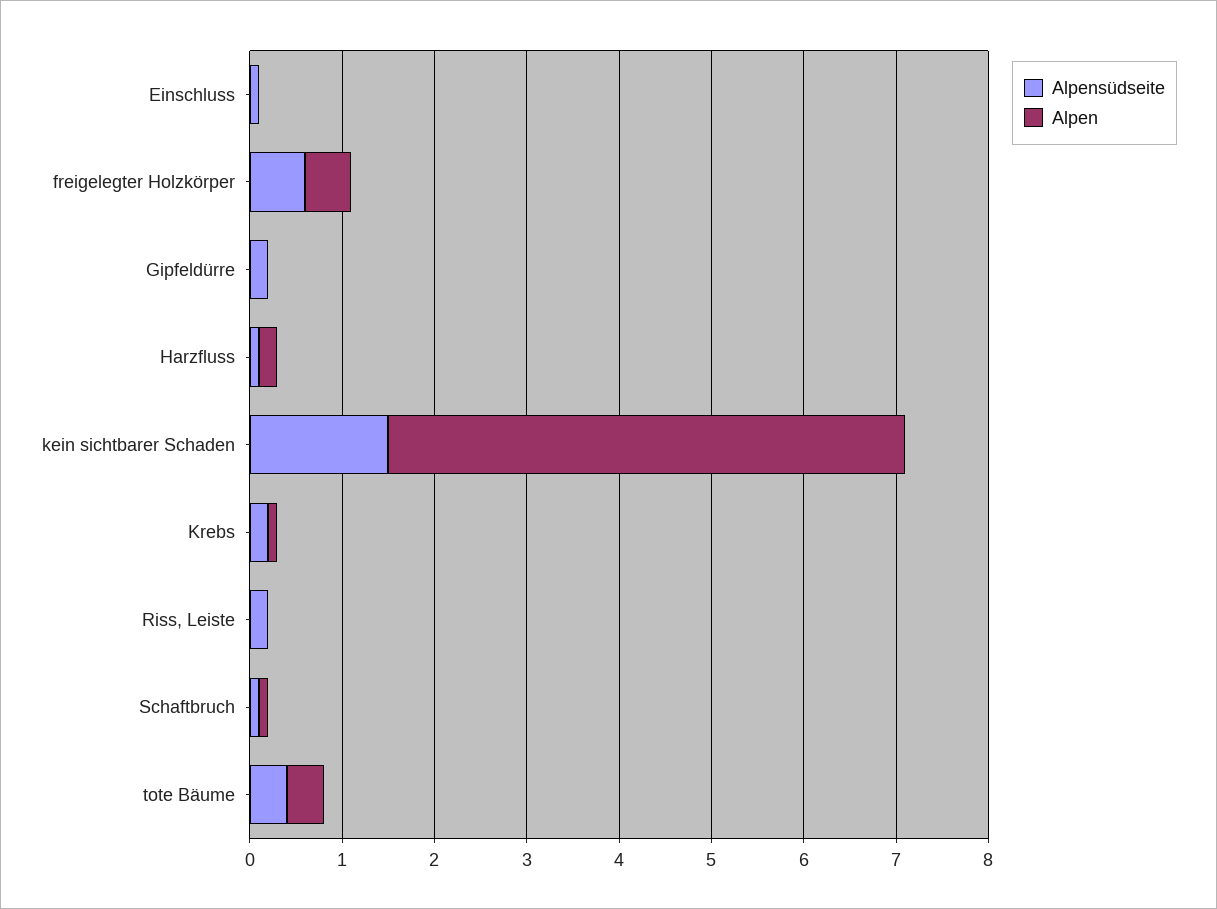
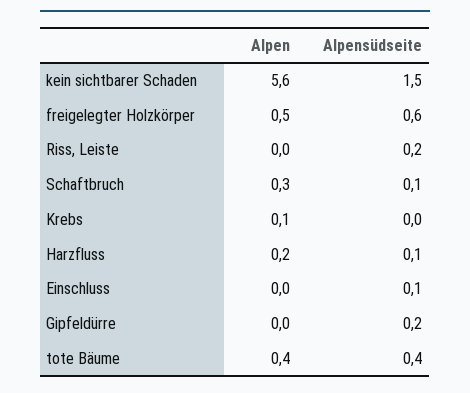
Alpensüdseite, Krebs: 0.2 -> 0
Alpen, Schaftbruch: 0.1 -> 0.3

